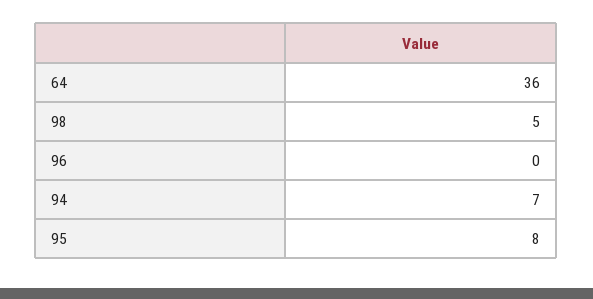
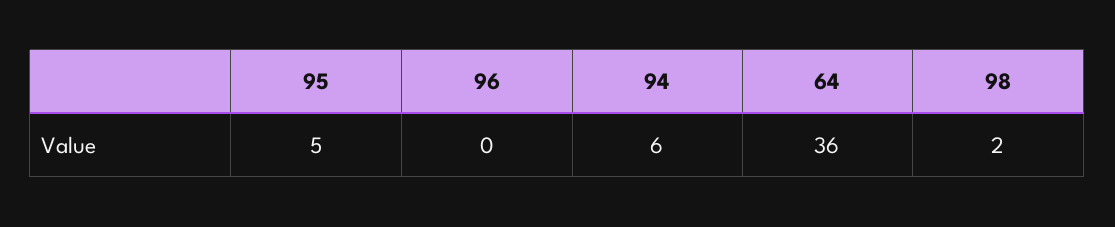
98: 5 -> 2
94: 7 -> 6
95: 8 -> 5

